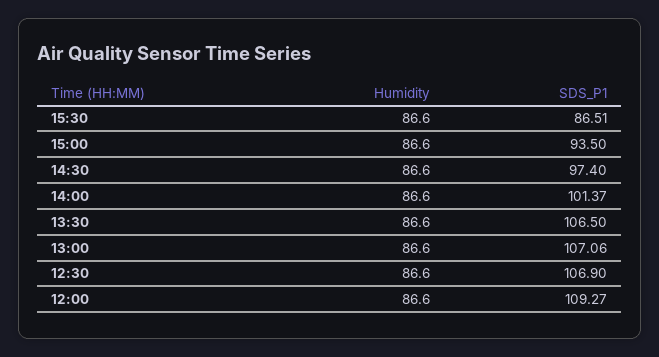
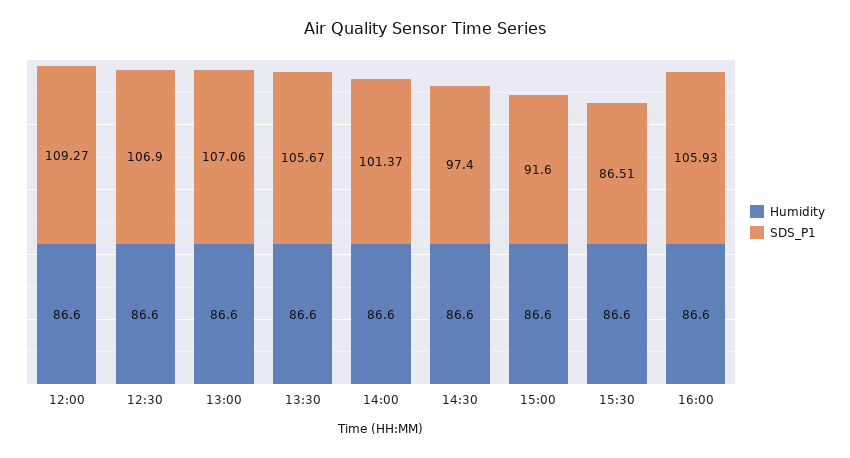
SDS_P1, 15:00: 93.5 -> 91.6
SDS_P1, 13:30: 106.5 -> 105.67
Humidity, 16:00: none -> 86.6
SDS_P1, 16:00: none -> 105.93

